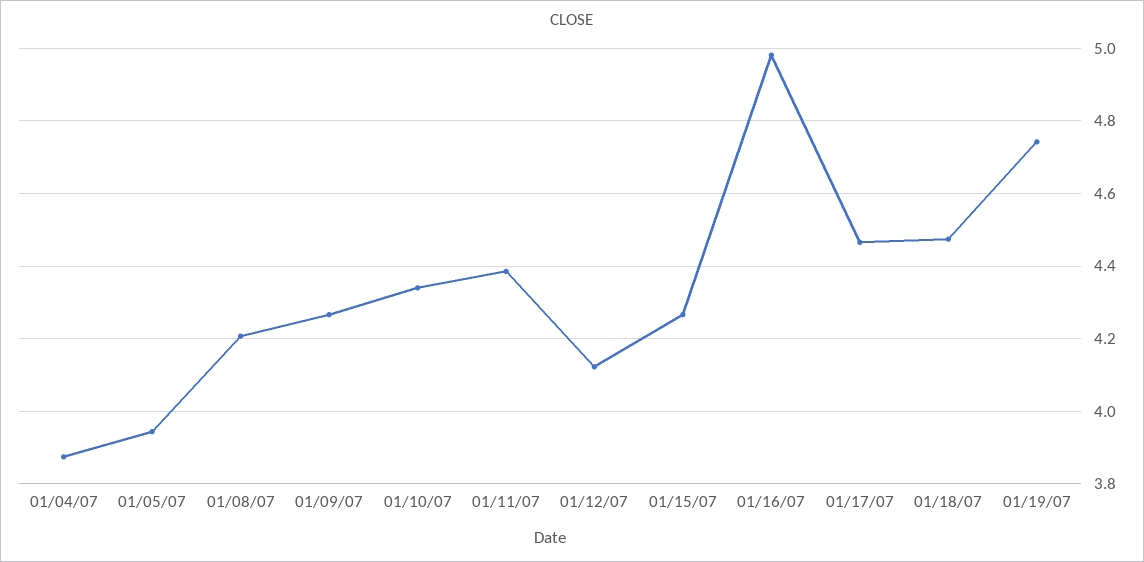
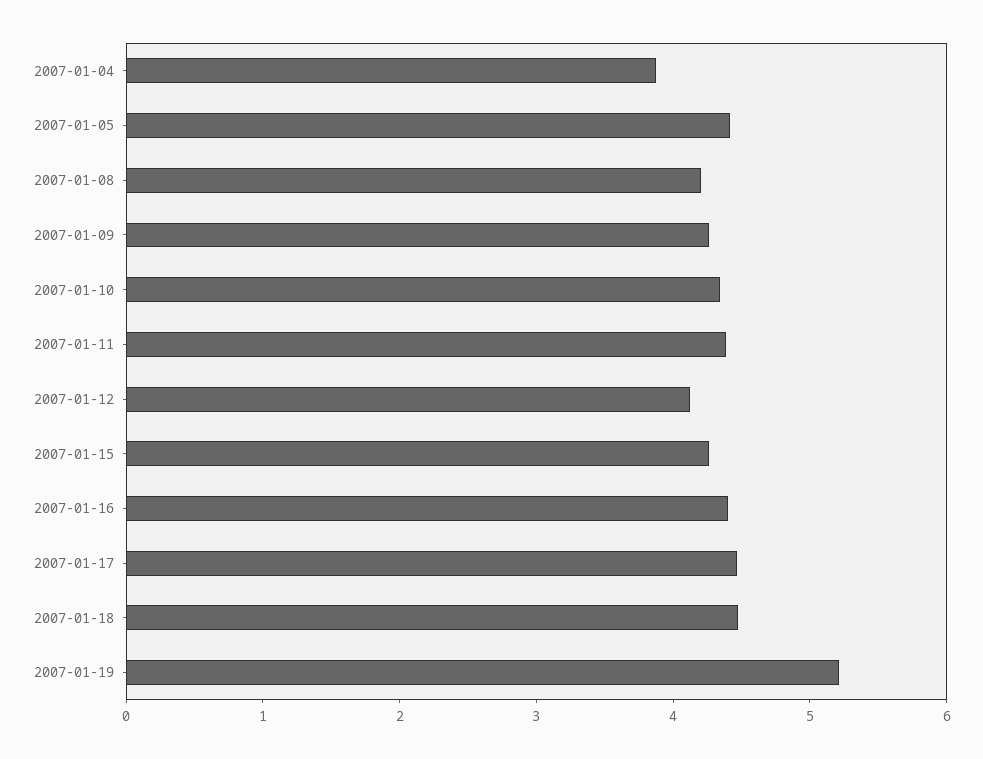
01/05/07: 3.94 -> 4.4
01/16/07: 4.98 -> 4.4
01/19/07: 4.74 -> 5.2

